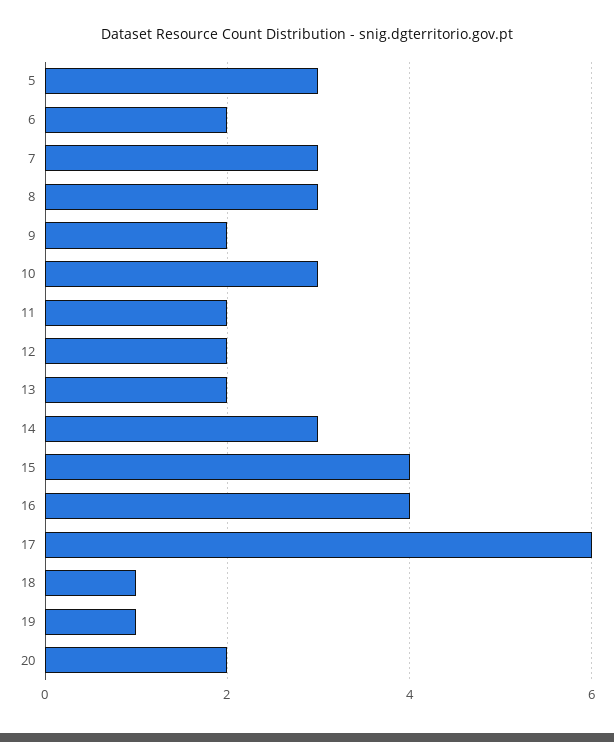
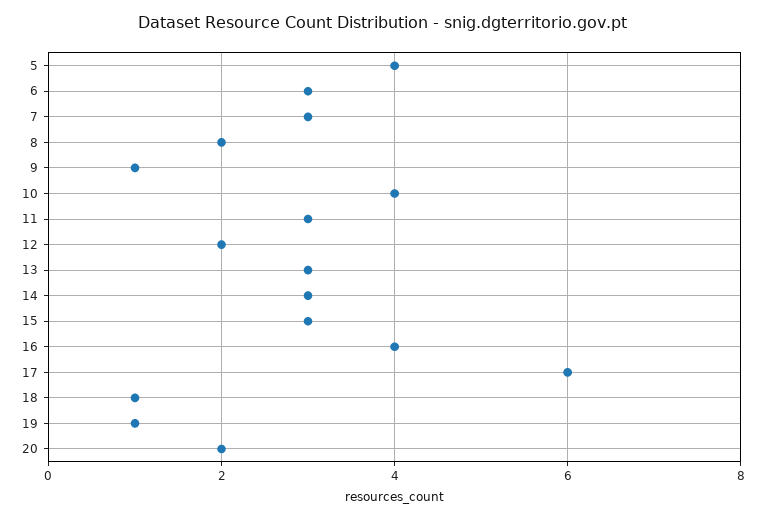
5: 3 -> 4
6: 2 -> 3
8: 3 -> 2
9: 2 -> 1
10: 3 -> 4
11: 2 -> 3
13: 2 -> 3
15: 4 -> 3

